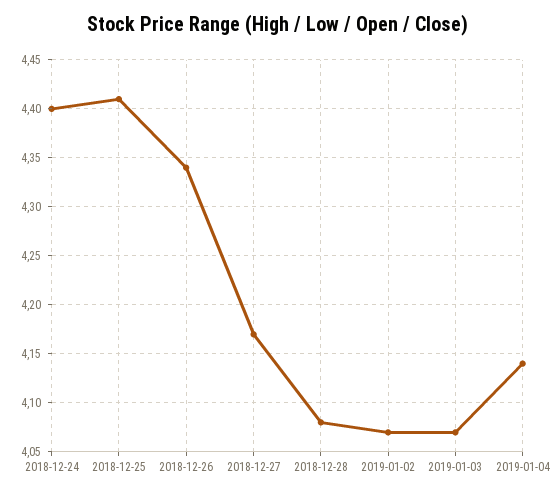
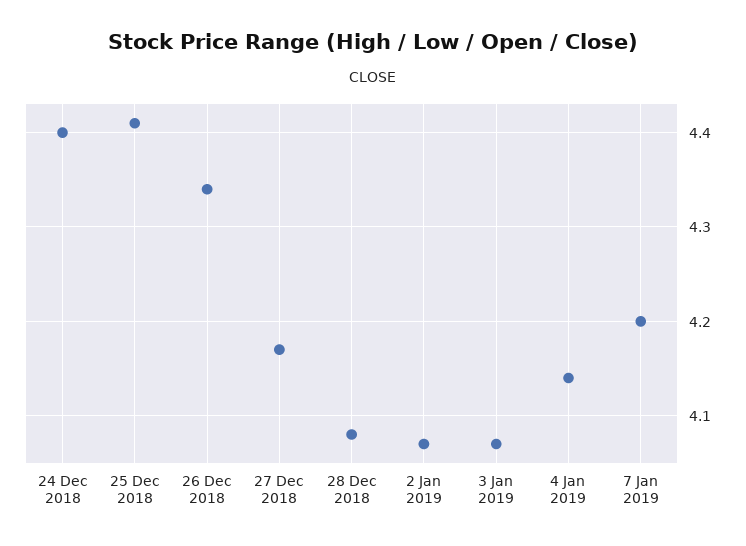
7 Jan 2019: none -> 4.2

